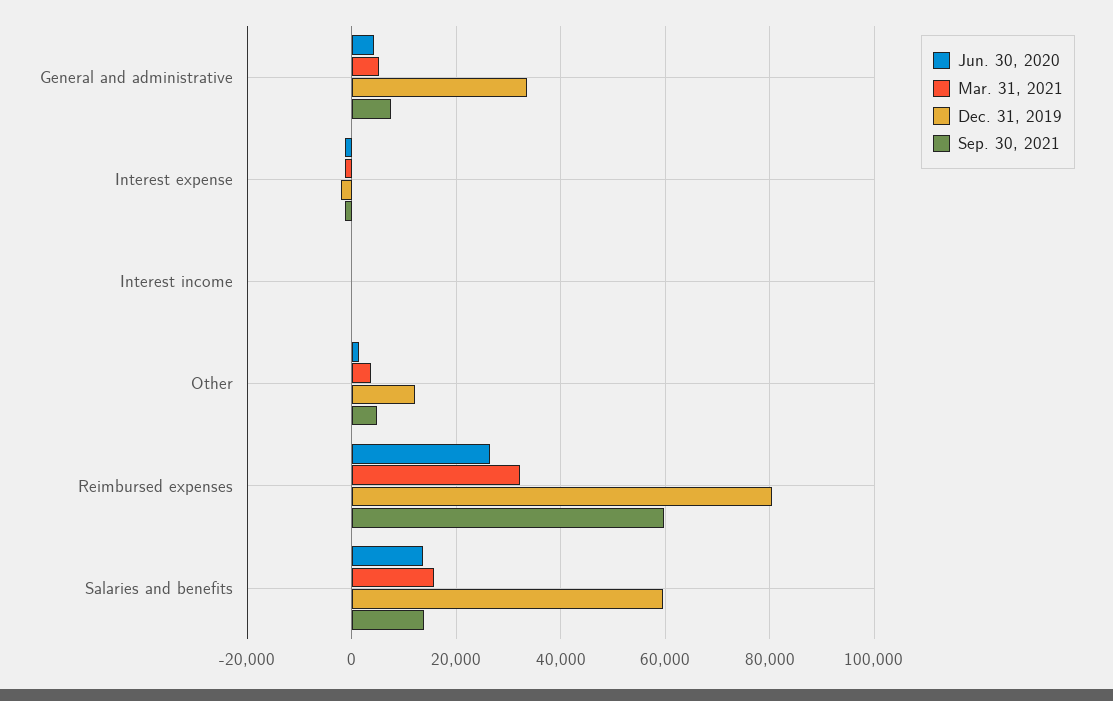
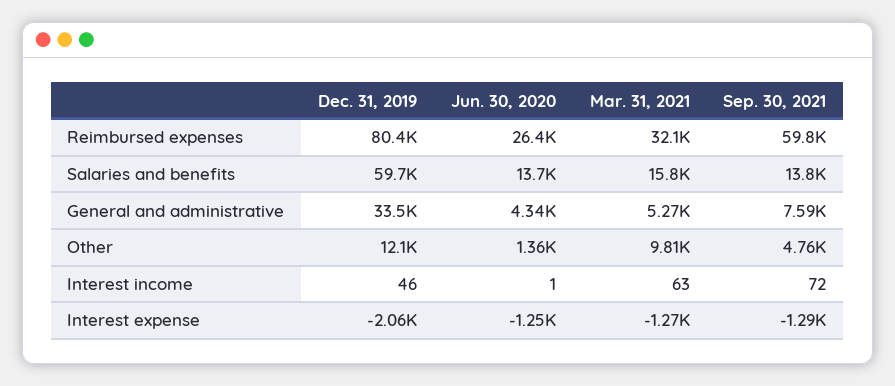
Mar. 31, 2021, Other: 4000 -> 9810

